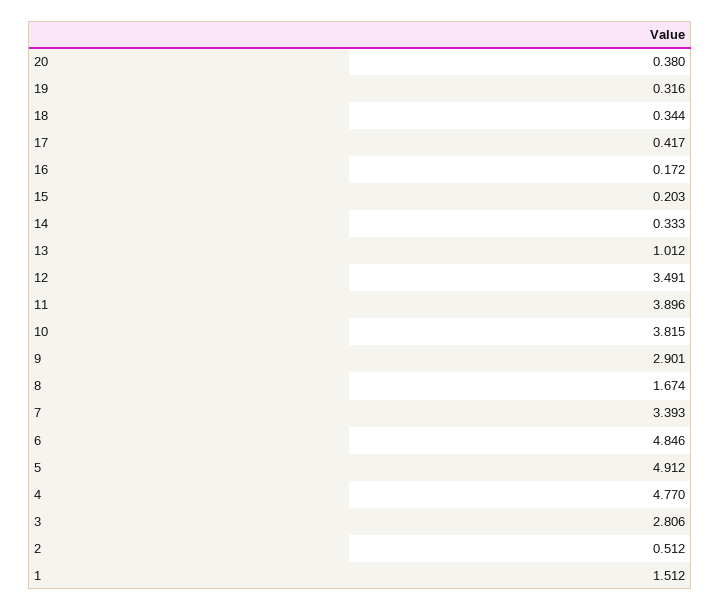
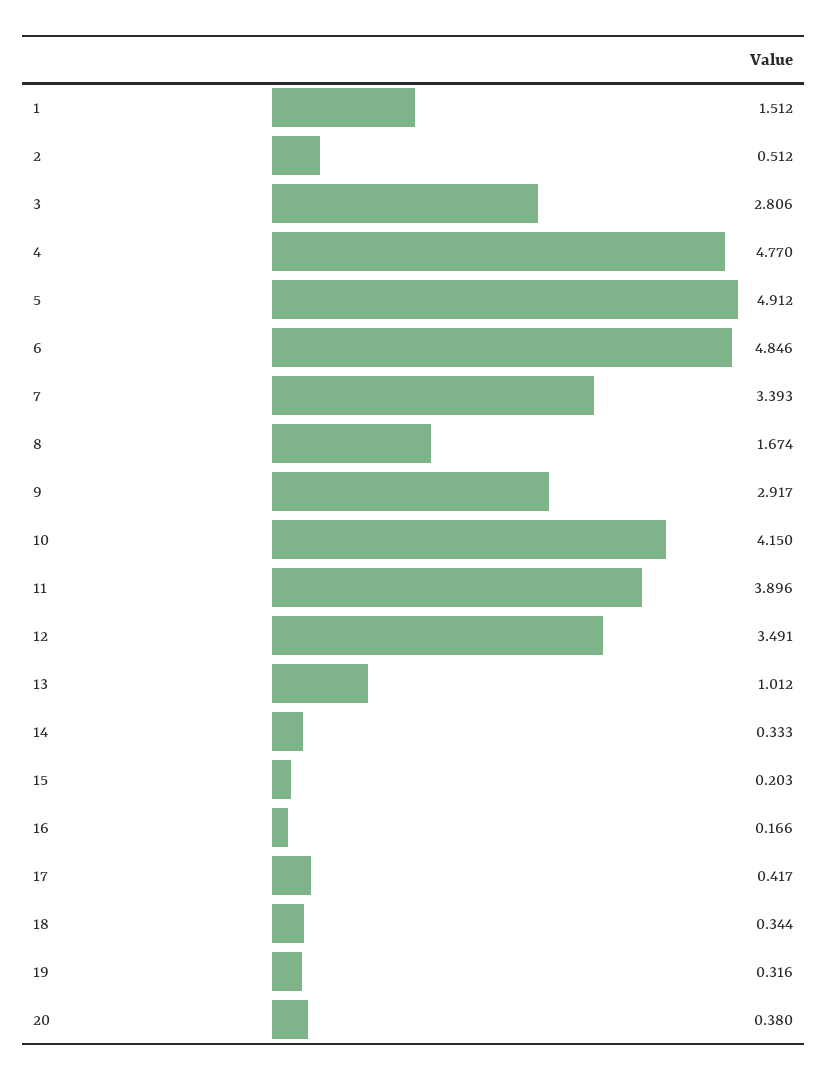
16: 0.172 -> 0.166
10: 3.815 -> 4.15
9: 2.901 -> 2.917

